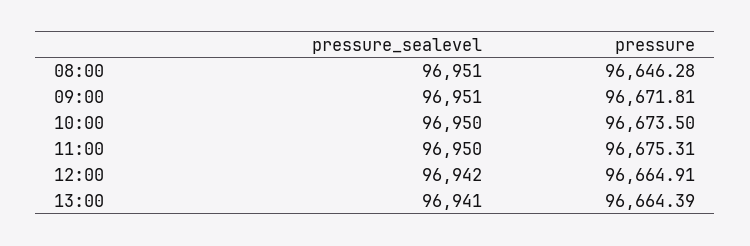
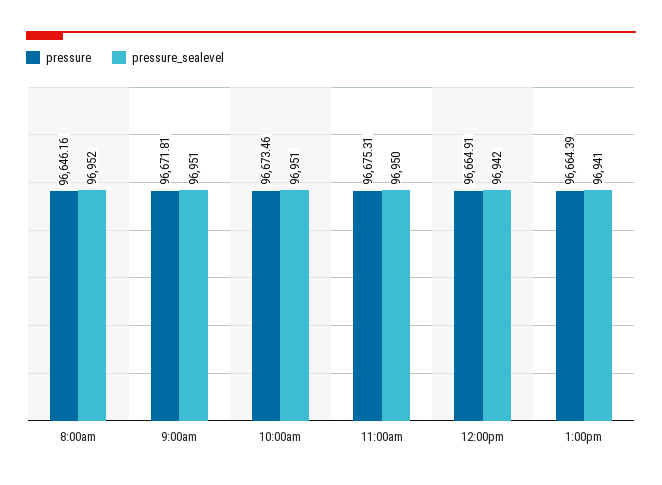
pressure_sealevel, 08:00: 96951 -> 96952
pressure, 08:00: 96646.28 -> 96646.16
pressure_sealevel, 10:00: 96950 -> 96951
pressure, 10:00: 96673.5 -> 96673.46

